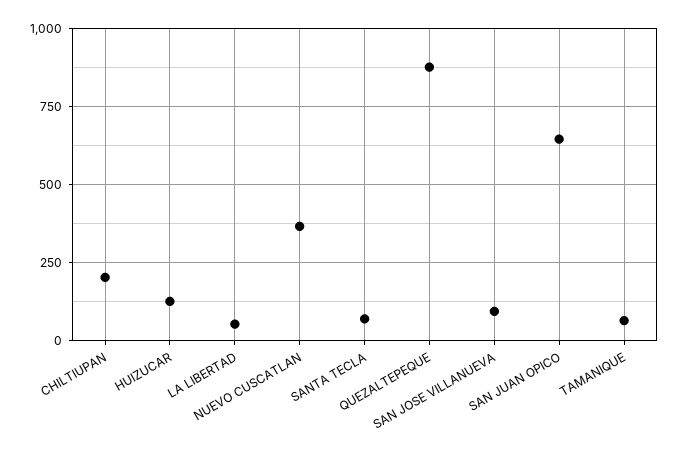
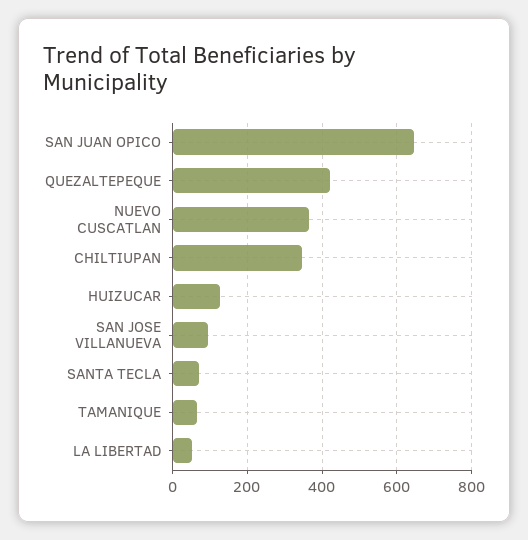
CHILTIUPAN: 200 -> 340
QUEZALTEPEQUE: 875 -> 420

